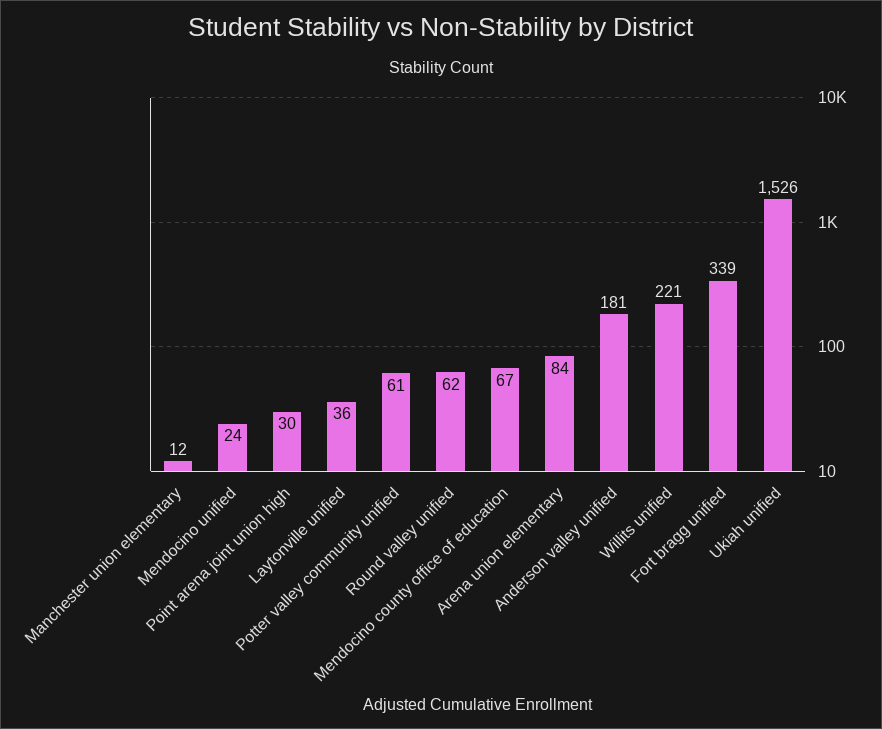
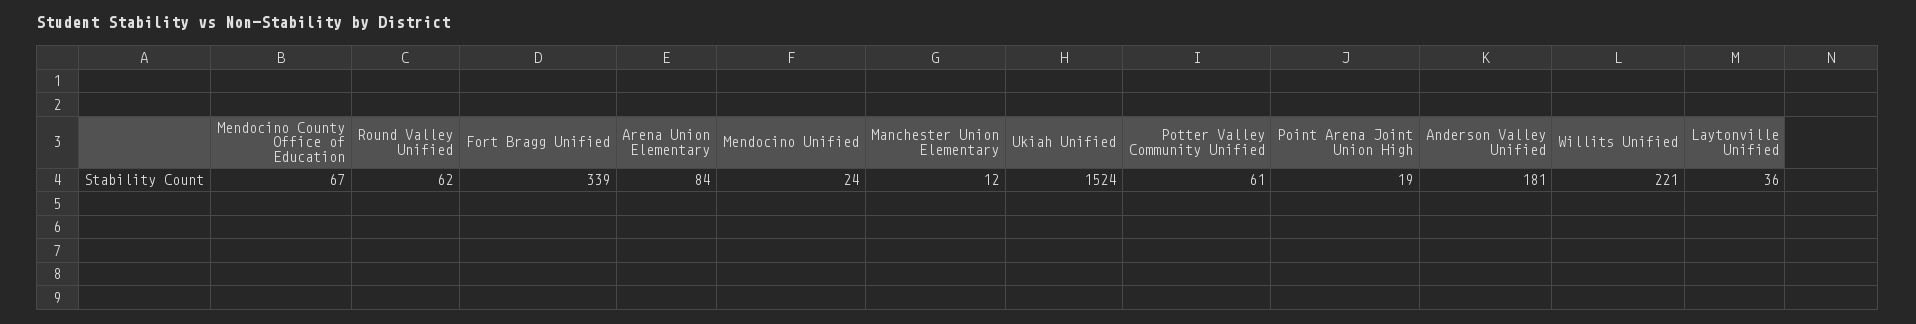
Point arena joint union high: 30 -> 19
Ukiah unified: 1526 -> 1524

